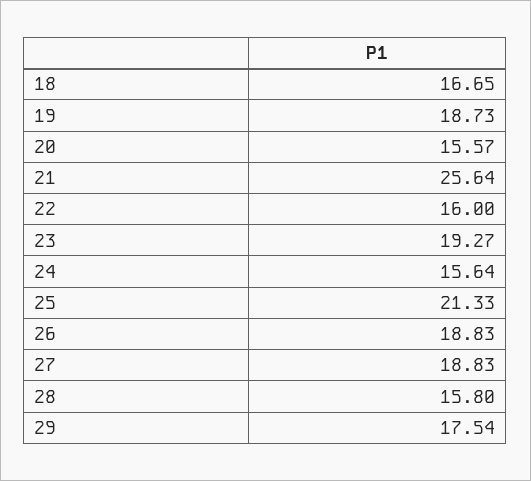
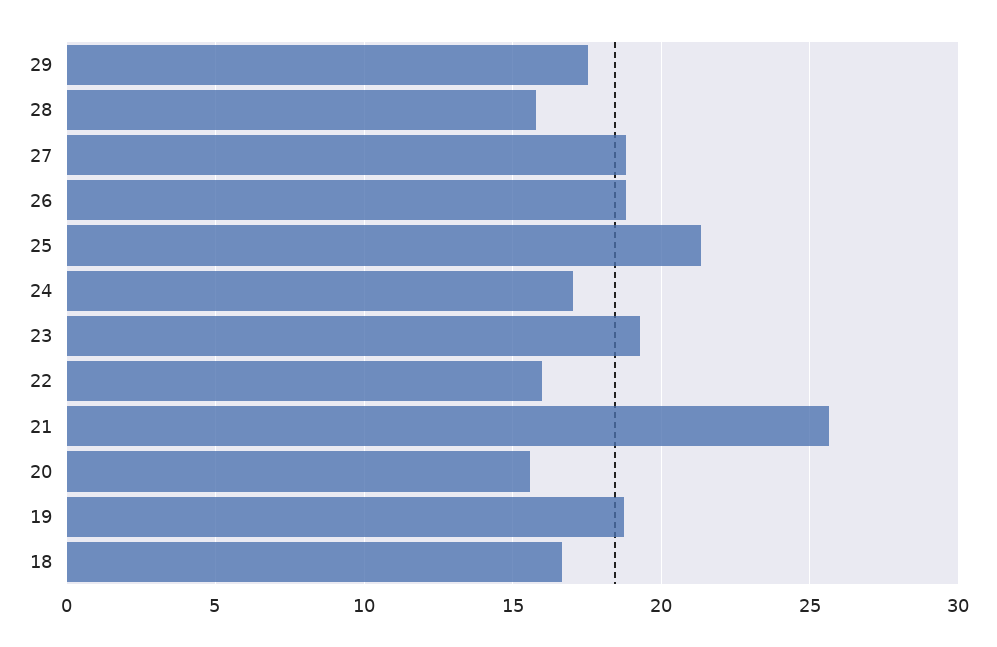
24: 15.64 -> 17

